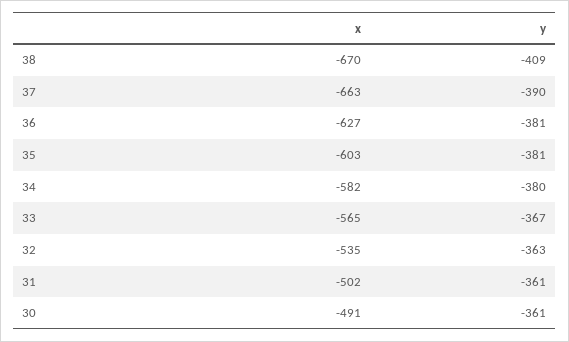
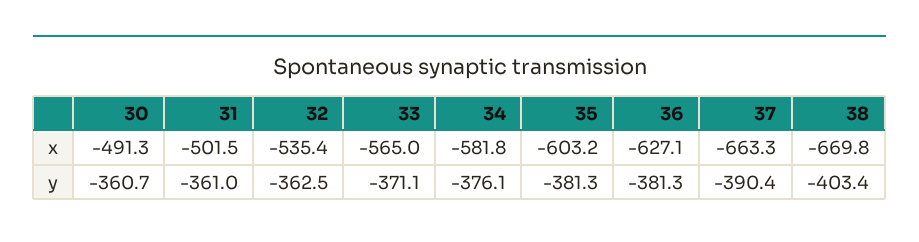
y, 38: -409 -> -403.4
y, 34: -380 -> -376.1
y, 33: -367 -> -371.1

